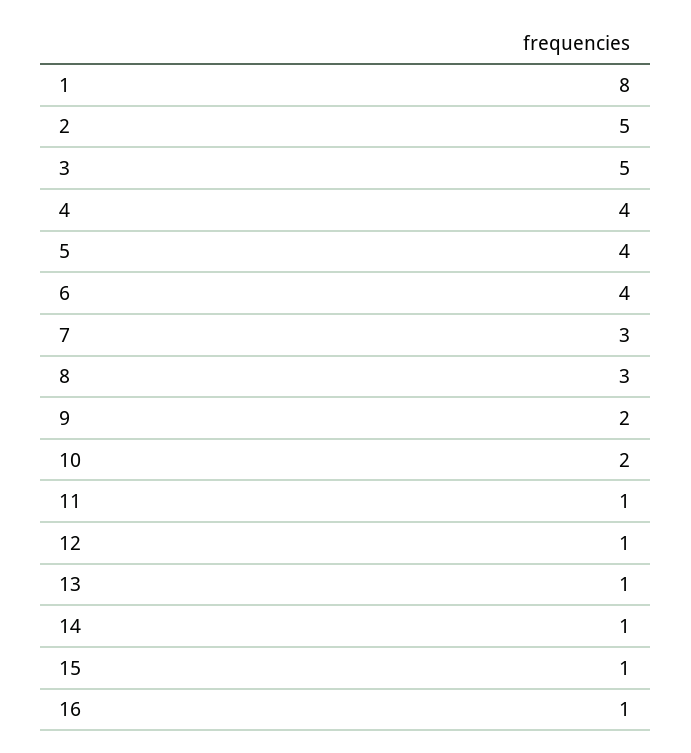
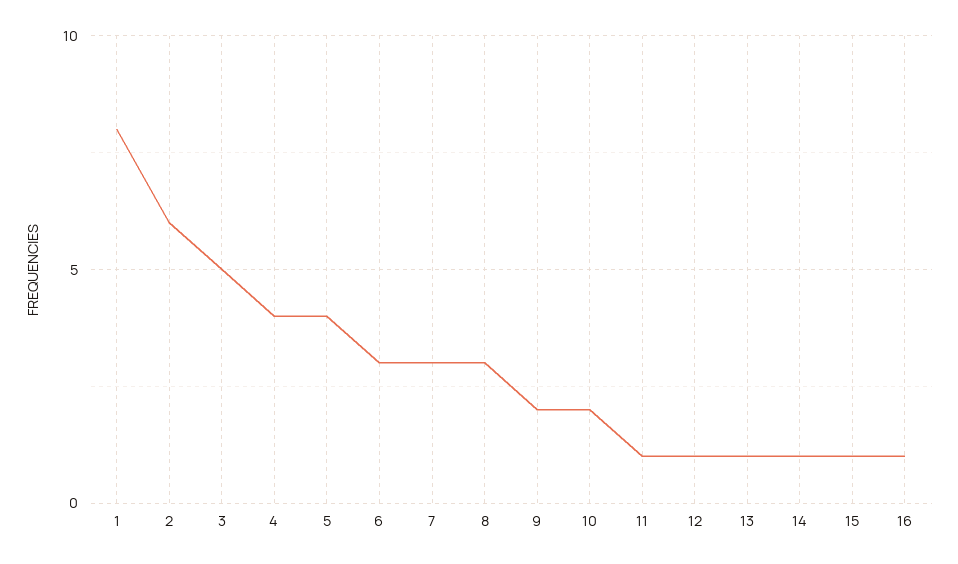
2: 5 -> 6
6: 4 -> 3

